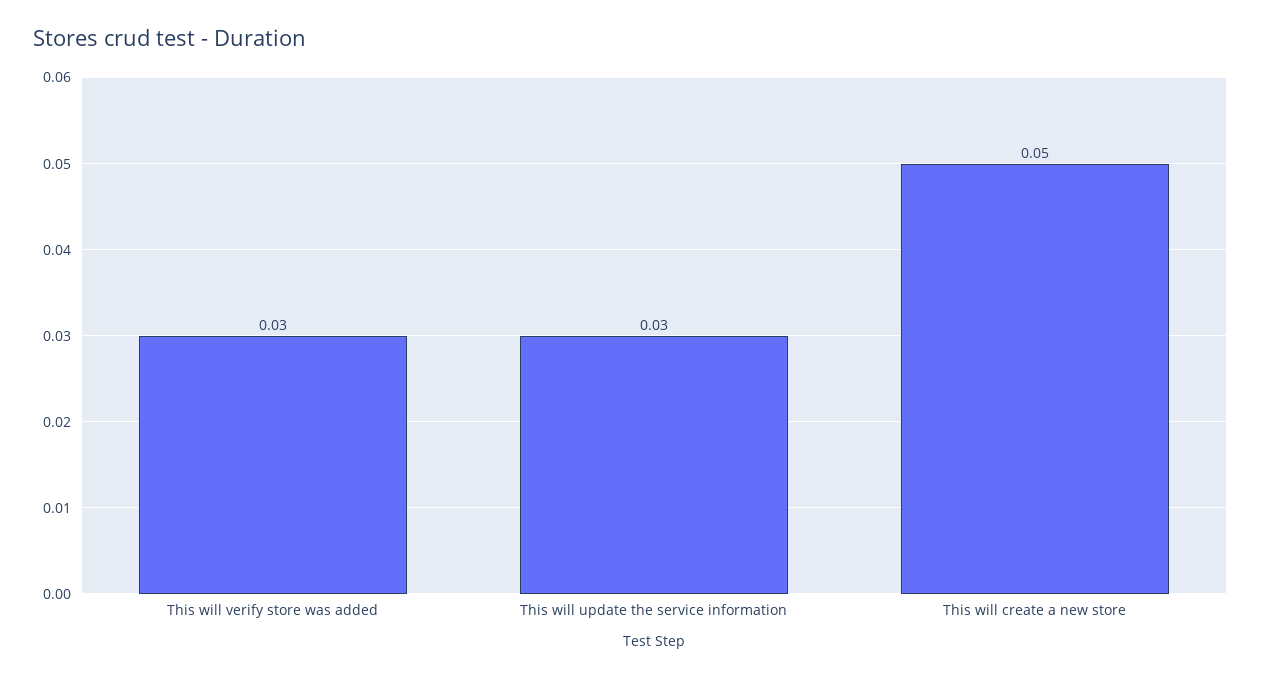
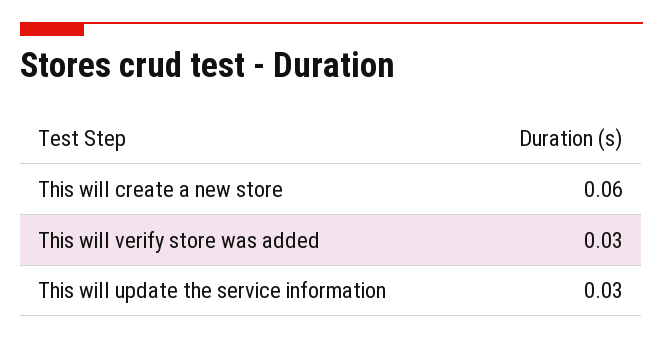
This will create a new store: 0.05 -> 0.06

